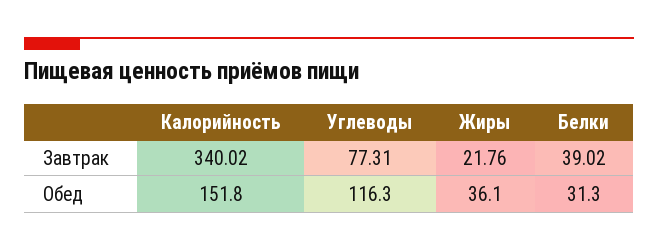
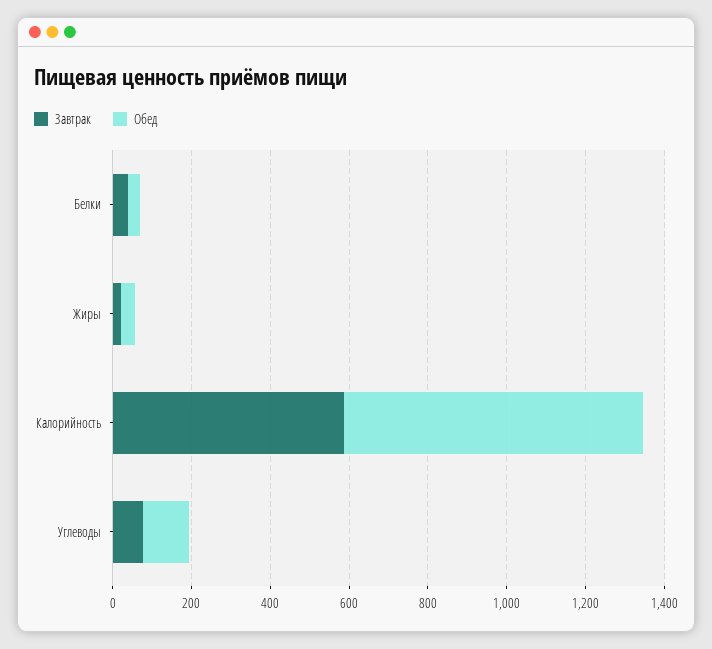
Завтрак, Калорийность: 340.02 -> 600
Обед, Калорийность: 151.8 -> 750

